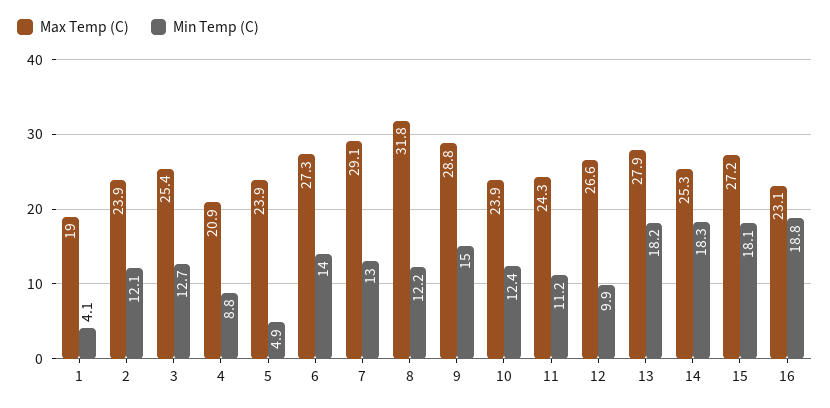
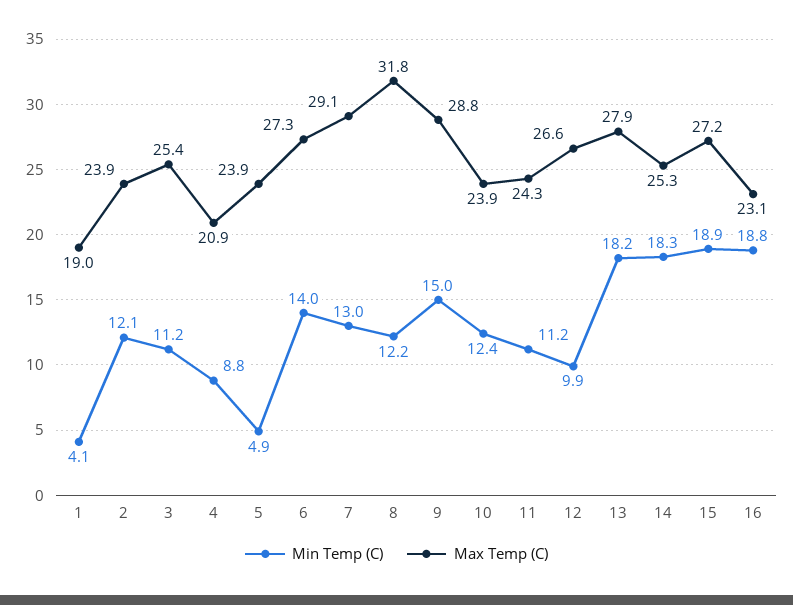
Min Temp (C), 3: 12.7 -> 11.2
Min Temp (C), 15: 18.1 -> 18.9

